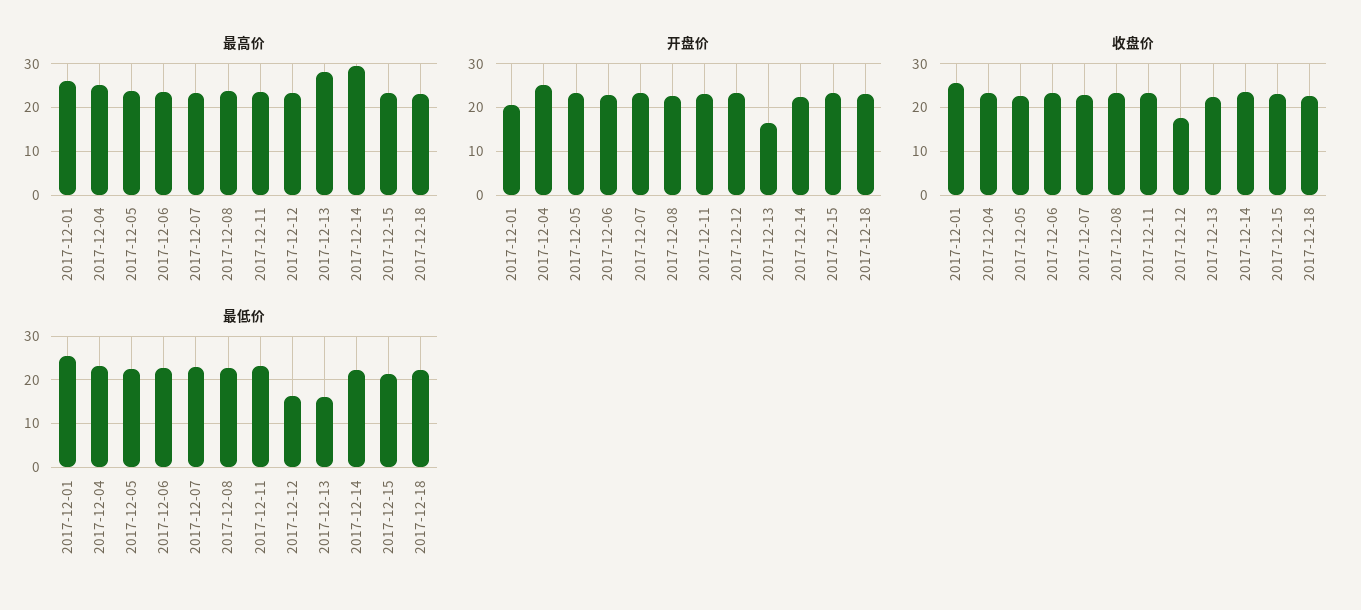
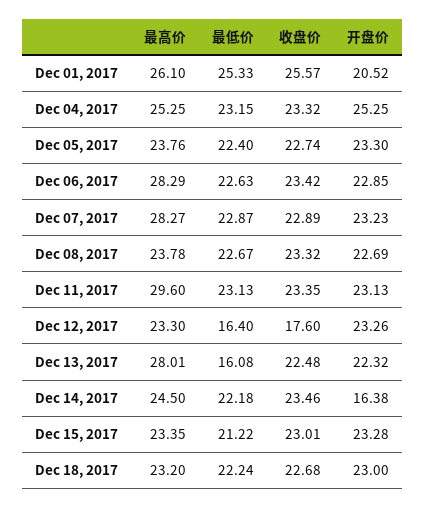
最高价, 2017-12-06: 24 -> 28.29
最高价, 2017-12-07: 24 -> 28.27
最高价, 2017-12-11: 24 -> 29.6
最高价, 2017-12-14: 30 -> 24.5
开盘价, 2017-12-13: 16 -> 22.32
开盘价, 2017-12-14: 22 -> 16.38

